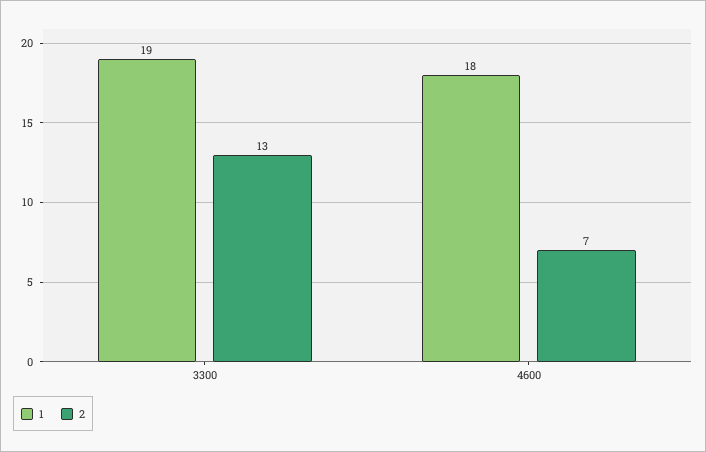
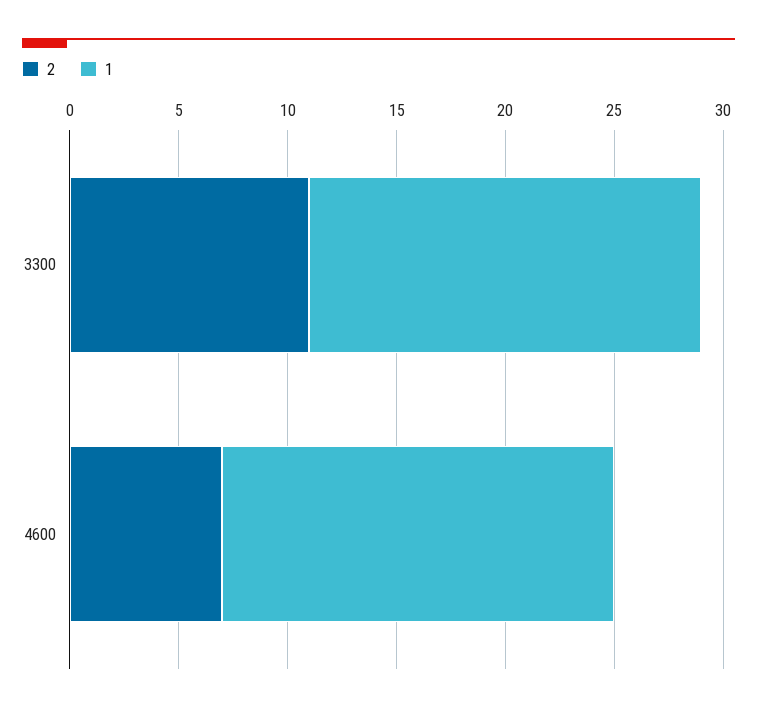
1, 3300: 19 -> 18
2, 3300: 13 -> 11

